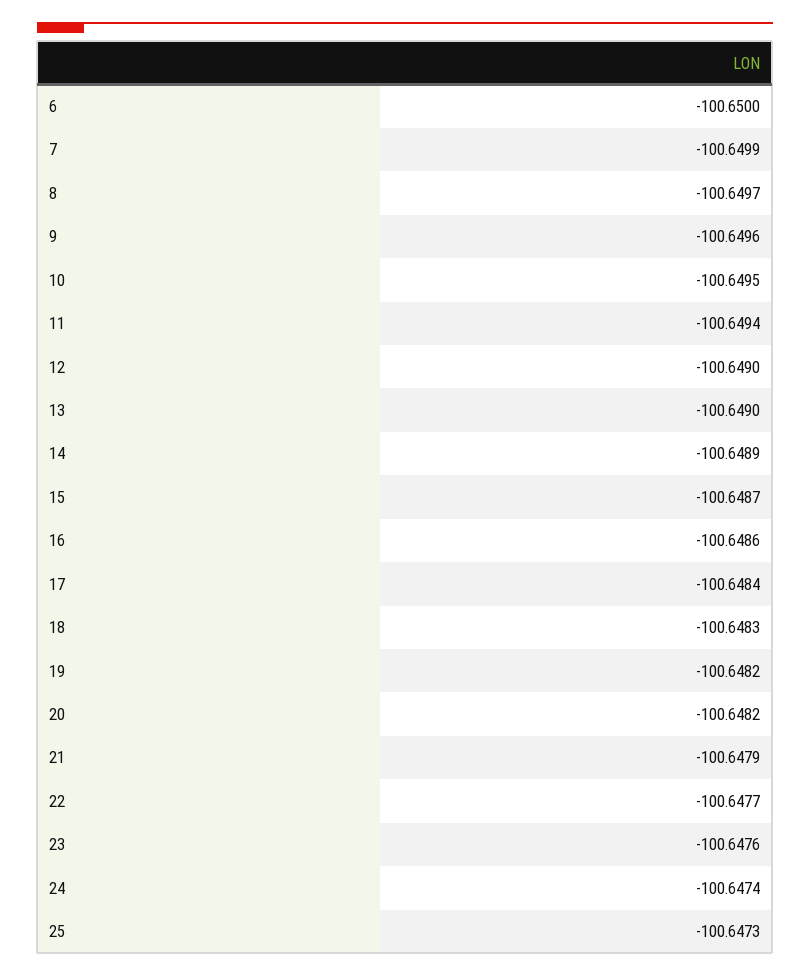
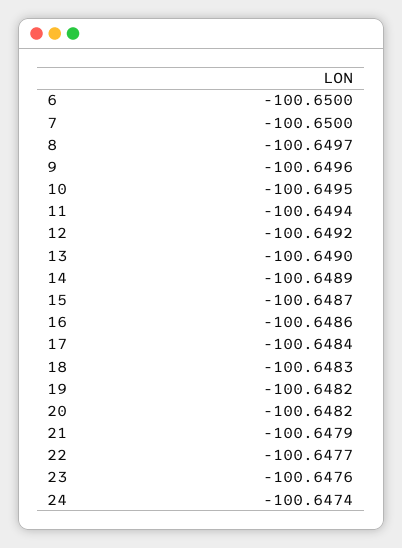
7: -100.6499 -> -100.65
12: -100.649 -> -100.6492
25: -100.6473 -> none

